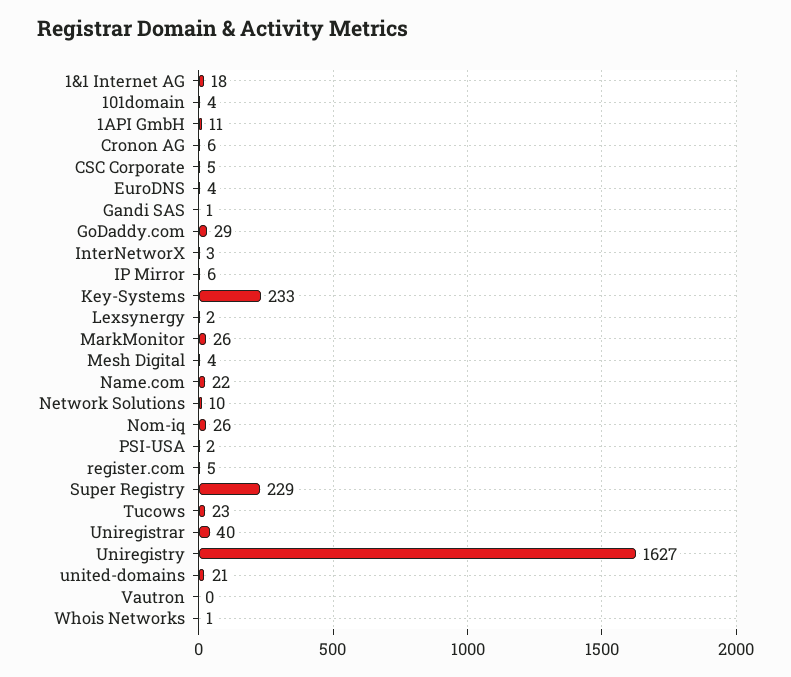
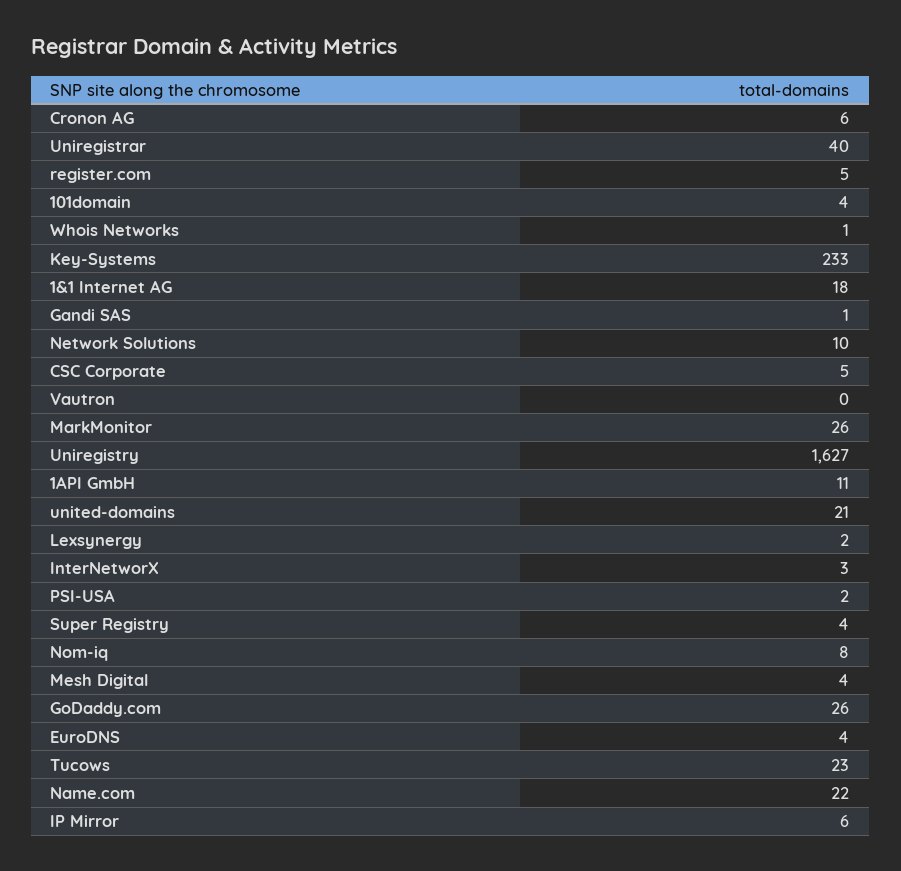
GoDaddy.com: 29 -> 26
Nom-iq: 26 -> 8
Super Registry: 229 -> 4

